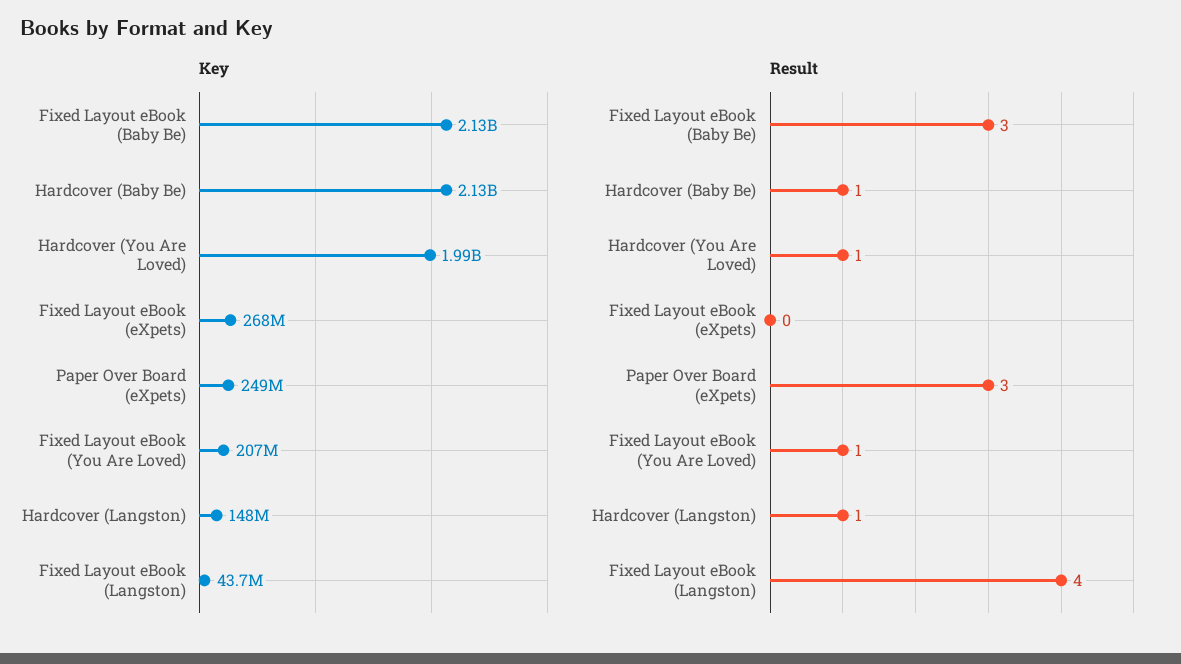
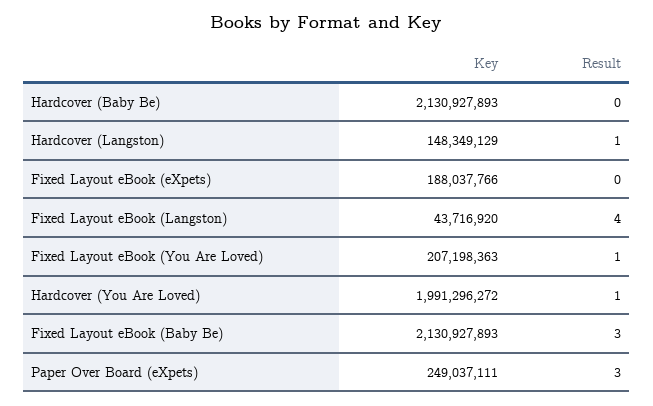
Key, Fixed Layout eBook (eXpets): 268000000 -> 188037766
Result, Hardcover (Baby Be): 1 -> 0

